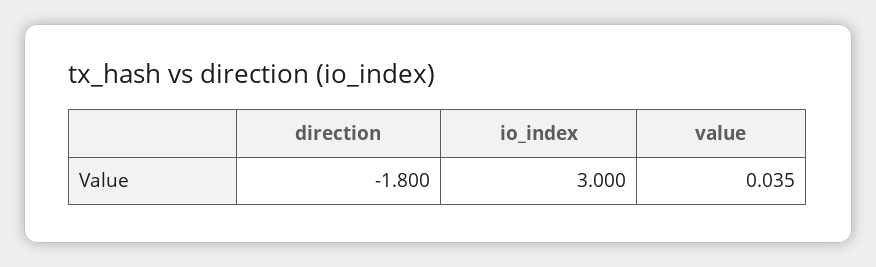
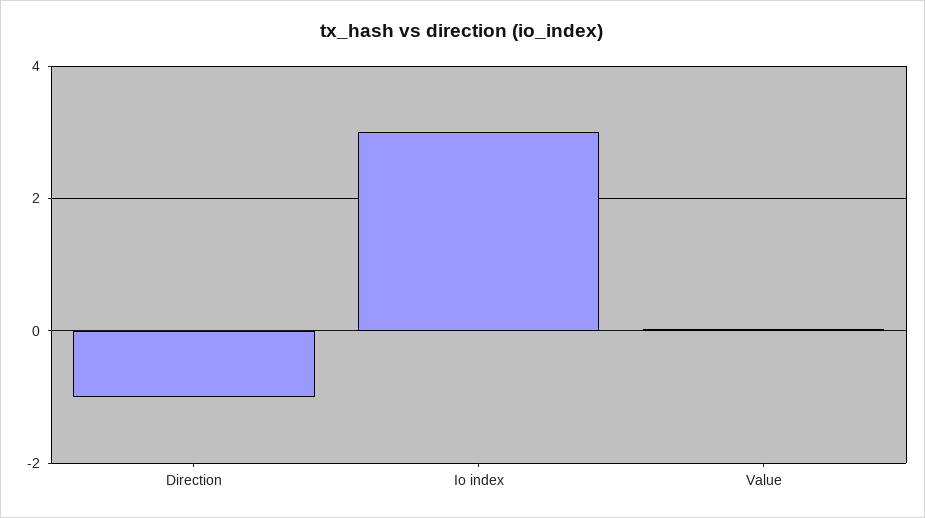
direction: -1.8 -> -1

